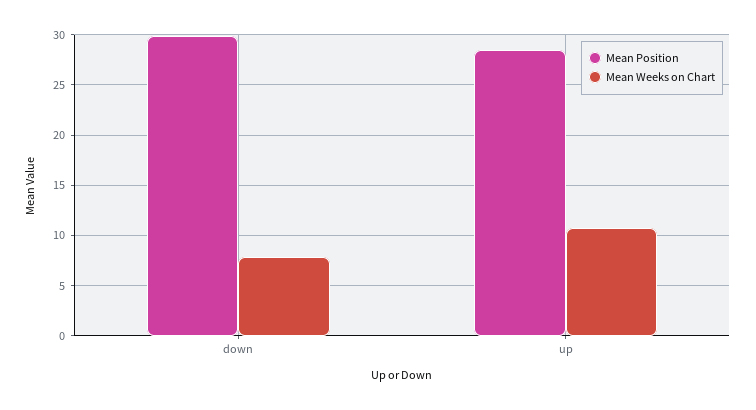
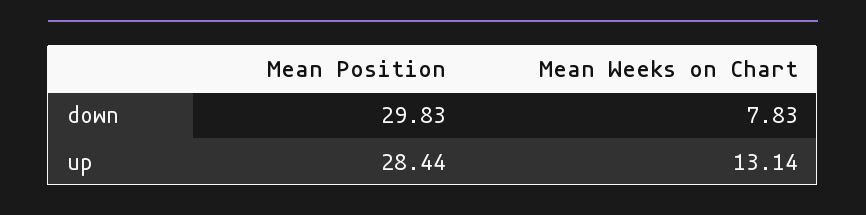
Mean Weeks on Chart, up: 11 -> 13.14

